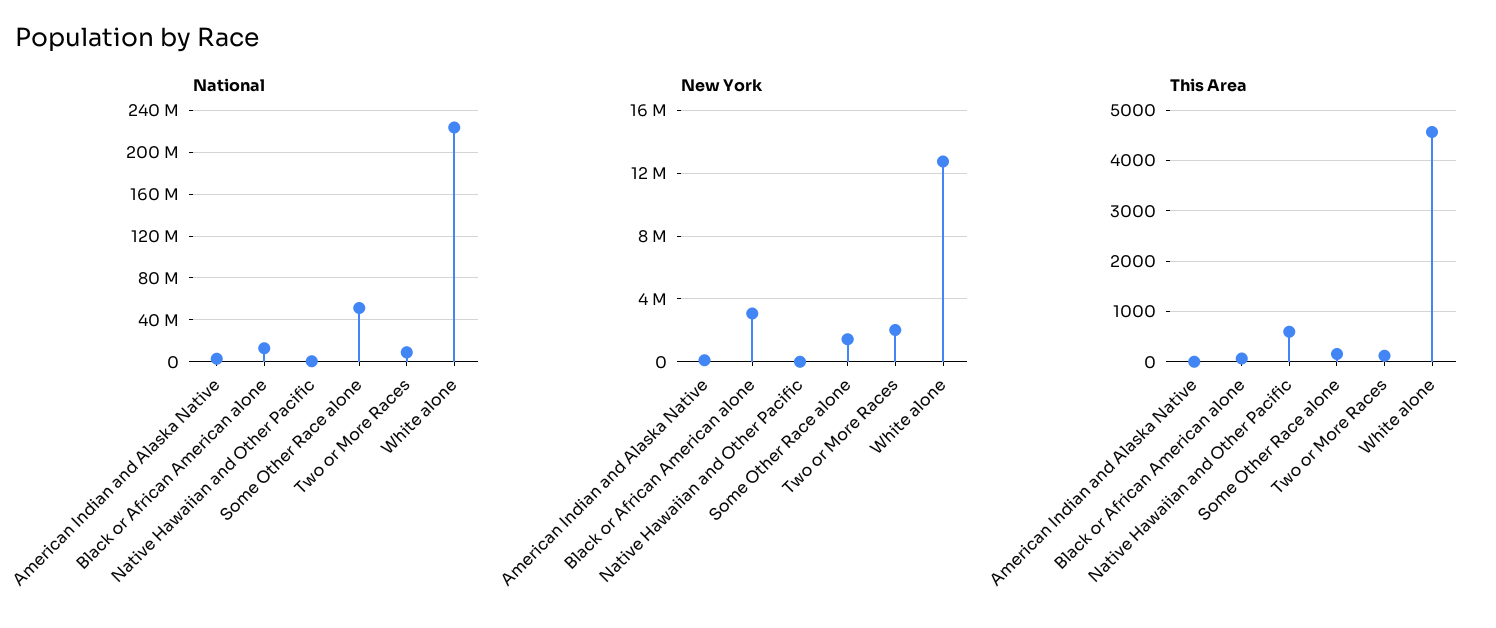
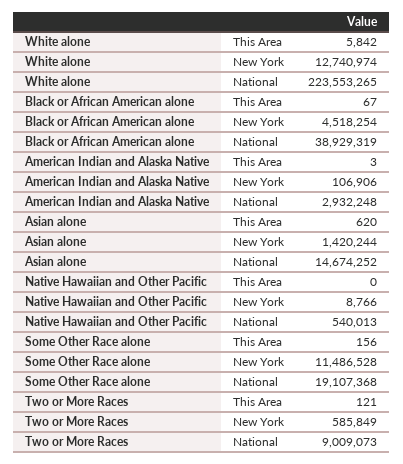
National, Black or African American alone: 10000000 -> 38929319
National, Some Other Race alone: 50000000 -> 19107368
New York, Black or African American alone: 3000000 -> 4518254
New York, Some Other Race alone: 1500000 -> 11486528
New York, Two or More Races: 2000000 -> 585849
This Area, Native Hawaiian and Other Pacific: 600 -> 0
This Area, White alone: 4600 -> 5842
This Area, Asian alone: none -> 620
New York, Asian alone: none -> 1420244
National, Asian alone: none -> 14674252

